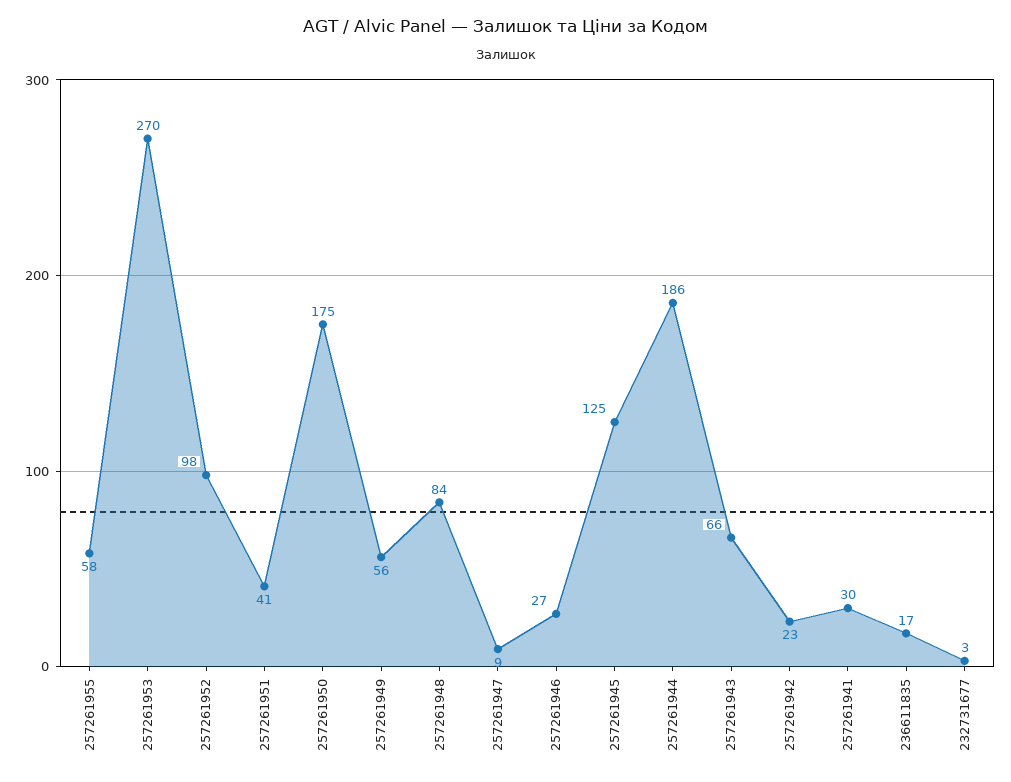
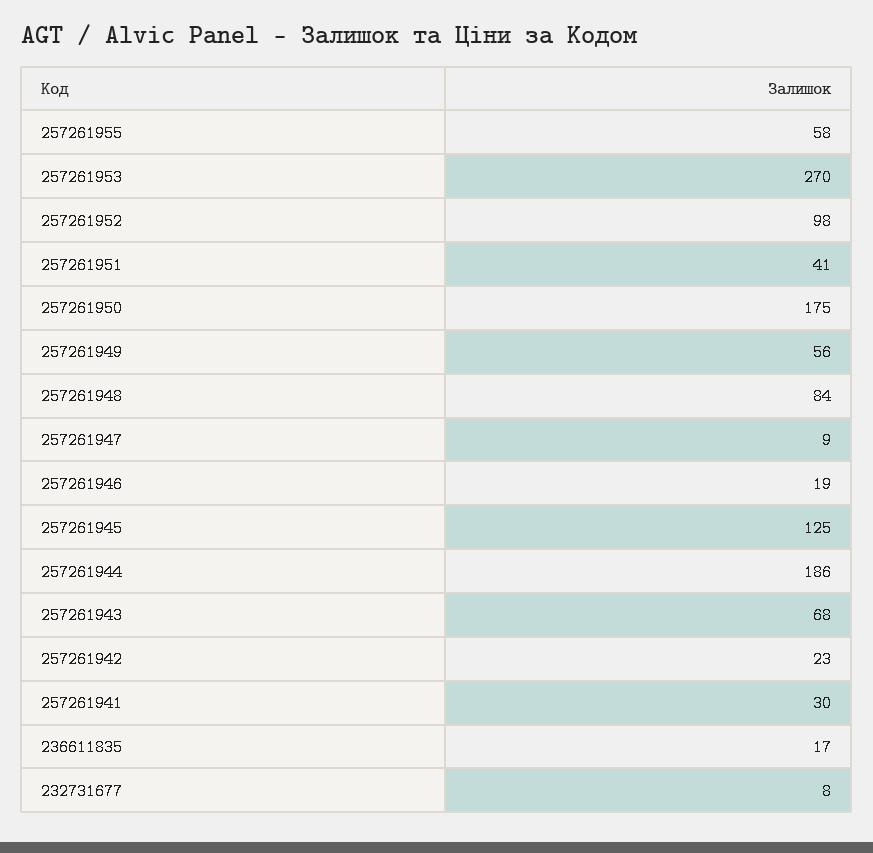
257261946: 27 -> 19
257261943: 66 -> 68
232731677: 3 -> 8

